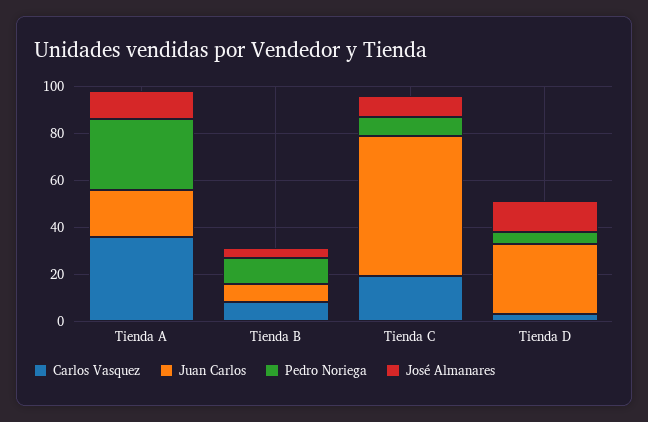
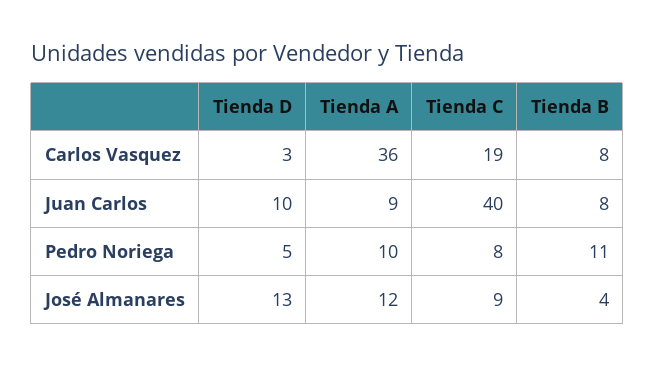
Juan Carlos, Tienda A: 20 -> 9
Pedro Noriega, Tienda A: 30 -> 10
Juan Carlos, Tienda C: 60 -> 40
Juan Carlos, Tienda D: 30 -> 10

